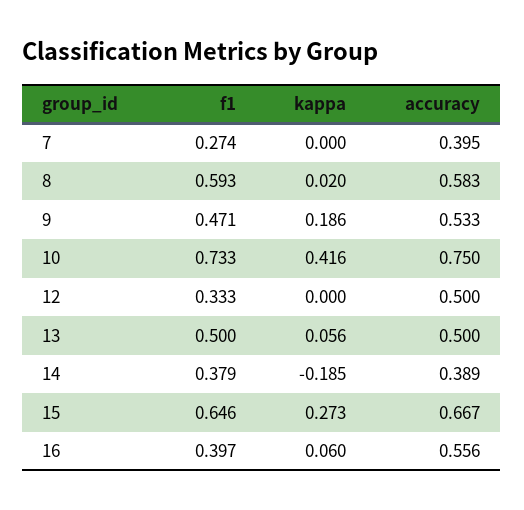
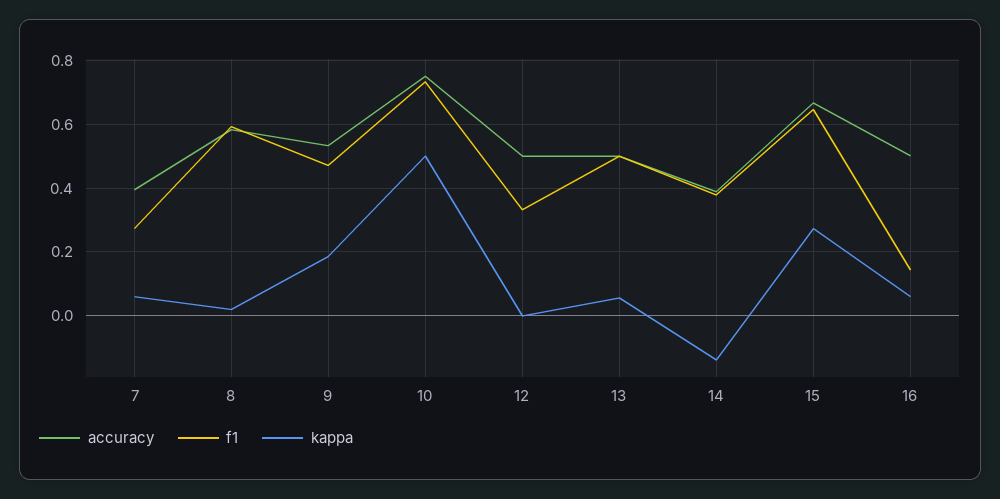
kappa, 7: 0 -> 0.06
kappa, 10: 0.416 -> 0.5
kappa, 14: -0.185 -> -0.14
f1, 16: 0.397 -> 0.14
accuracy, 16: 0.556 -> 0.5

